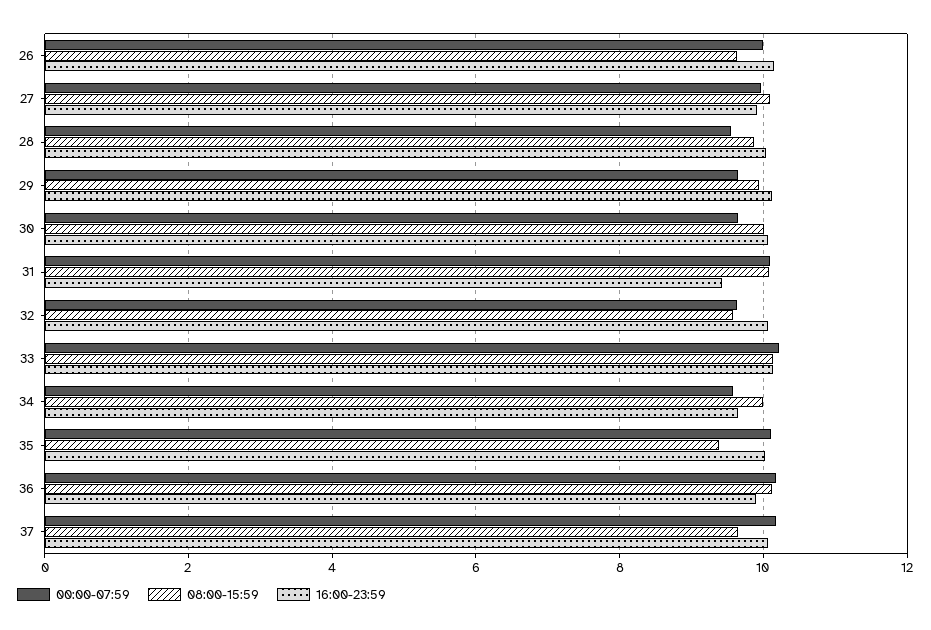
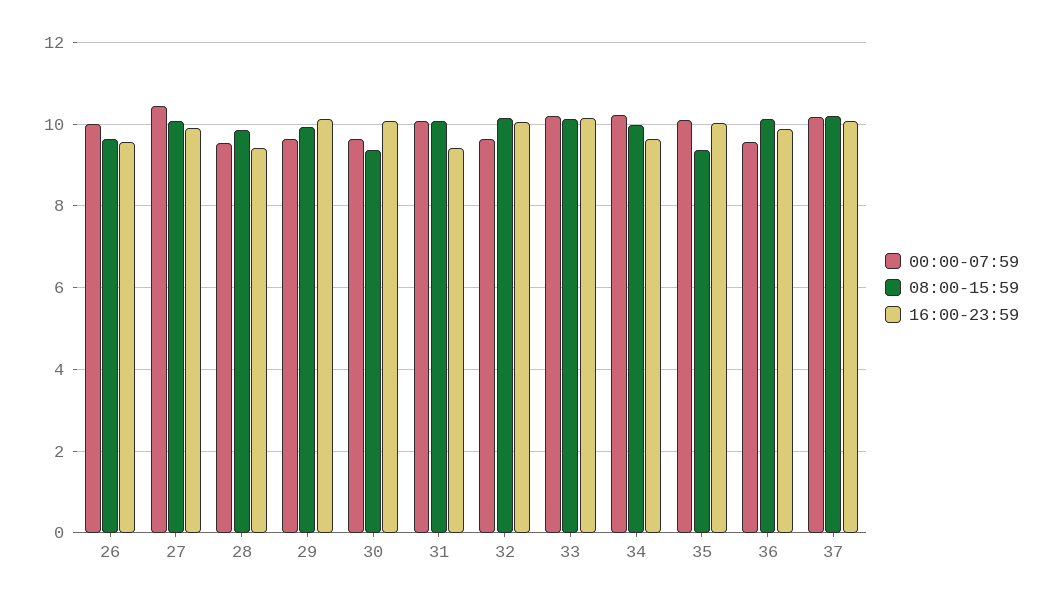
16:00-23:59, 26: 10.2 -> 9.6
00:00-07:59, 27: 10 -> 10.4
16:00-23:59, 28: 10 -> 9.4
08:00-15:59, 30: 10 -> 9.4
08:00-15:59, 32: 9.6 -> 10.2
00:00-07:59, 34: 9.6 -> 10.2
00:00-07:59, 36: 10.2 -> 9.6
08:00-15:59, 37: 9.6 -> 10.2

